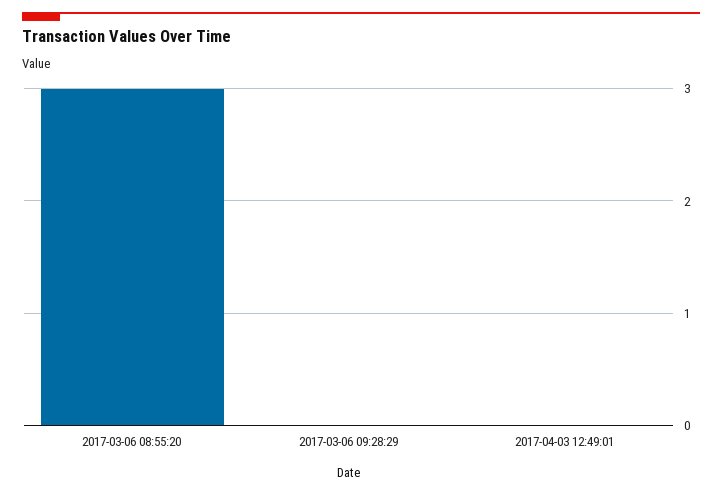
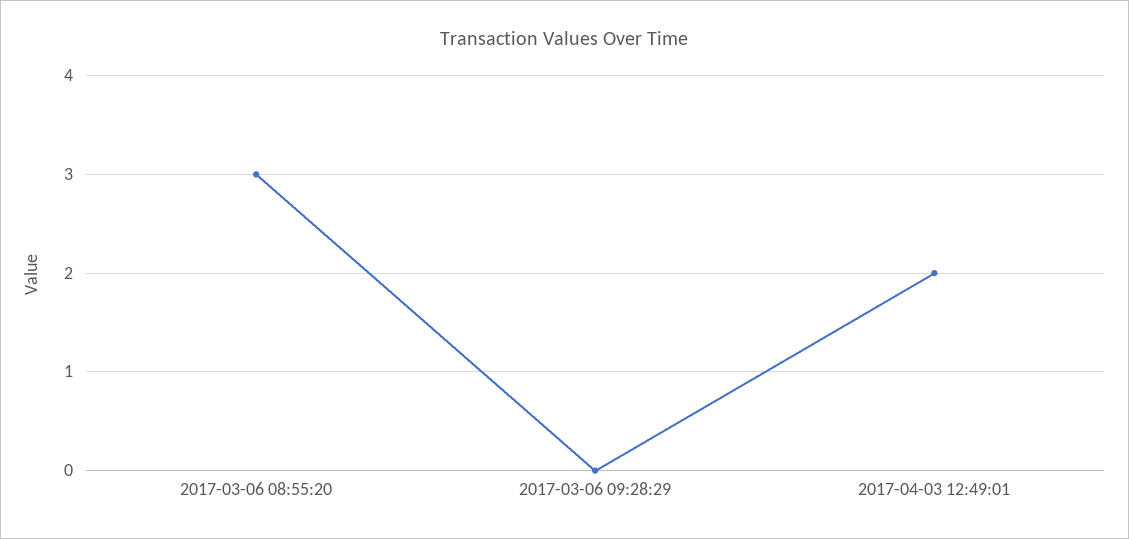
2017-04-03 12:49:01: 0 -> 2

